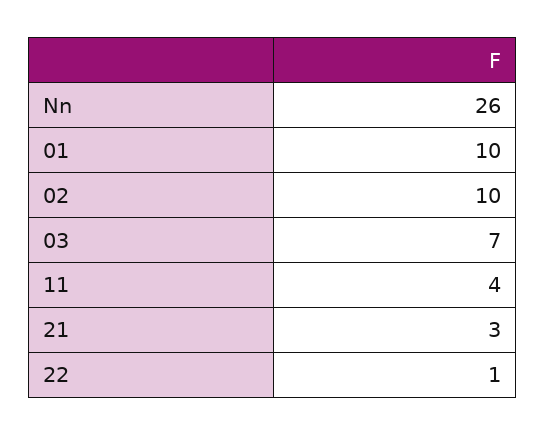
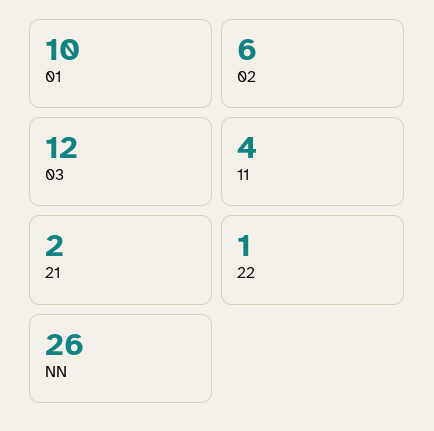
02: 10 -> 6
03: 7 -> 12
21: 3 -> 2

